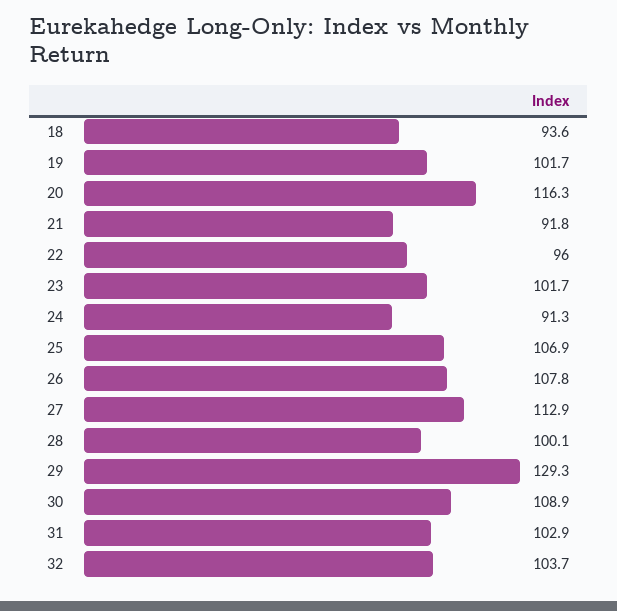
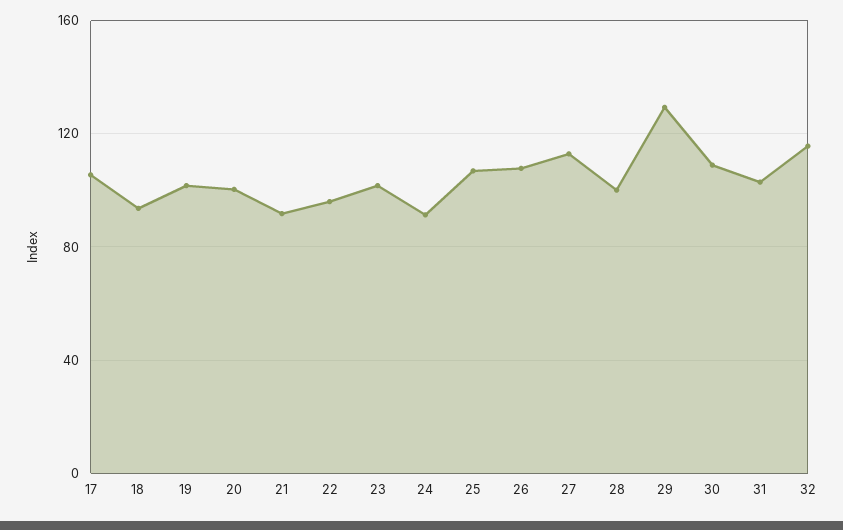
20: 116.3 -> 100
32: 103.7 -> 115
17: none -> 105

